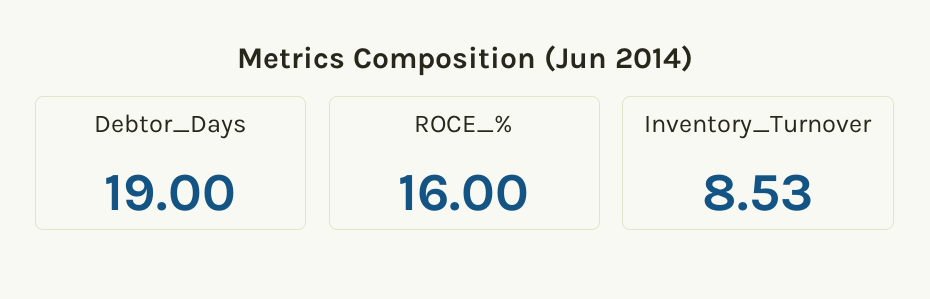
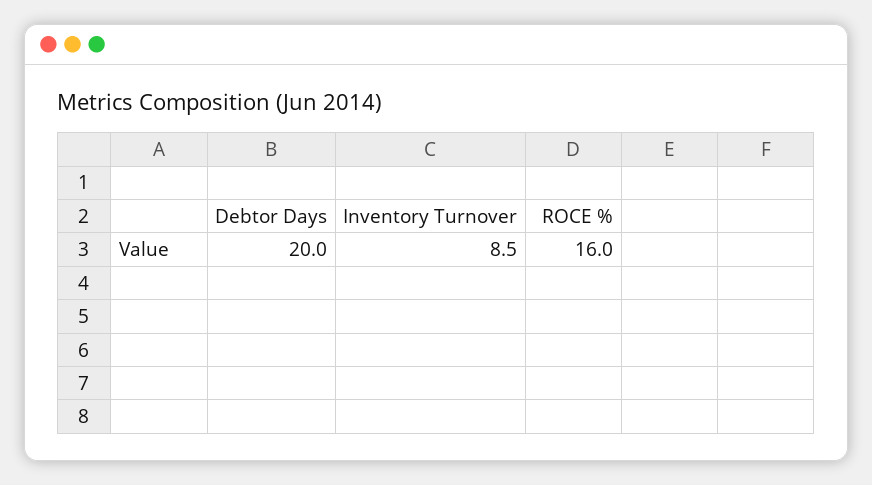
Debtor_Days: 19 -> 20

